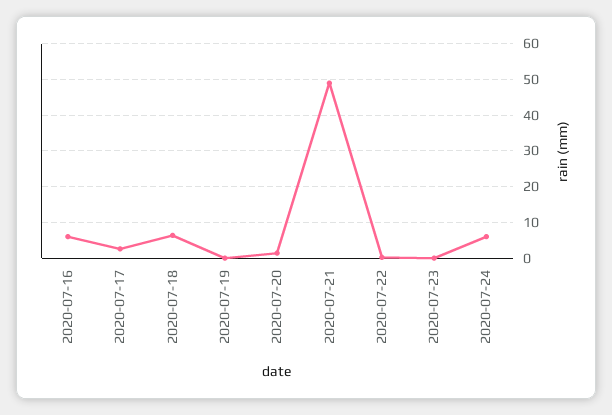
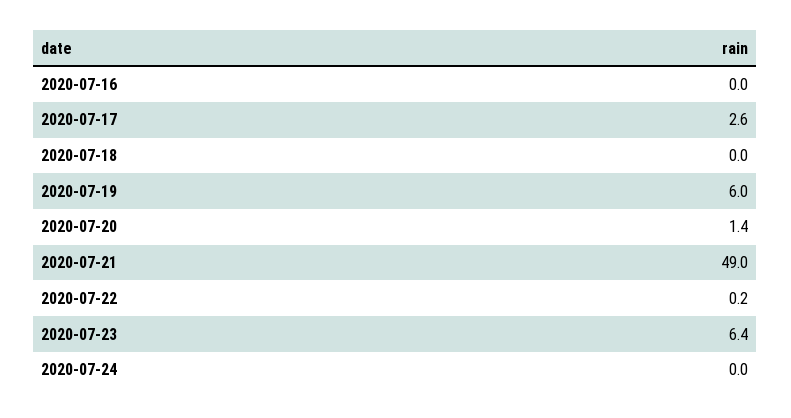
2020-07-16: 6 -> 0
2020-07-18: 6 -> 0
2020-07-19: 0 -> 6
2020-07-23: 0 -> 6.4
2020-07-24: 6 -> 0

